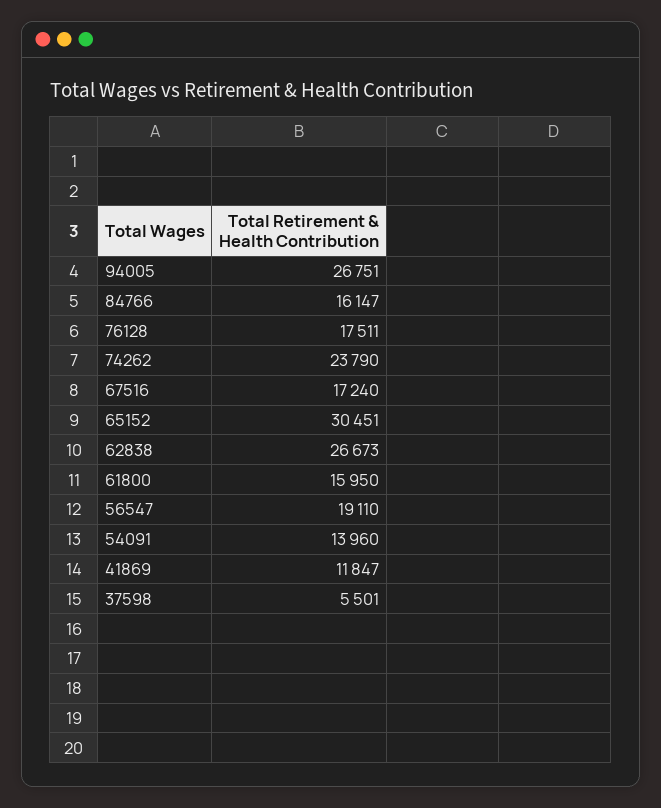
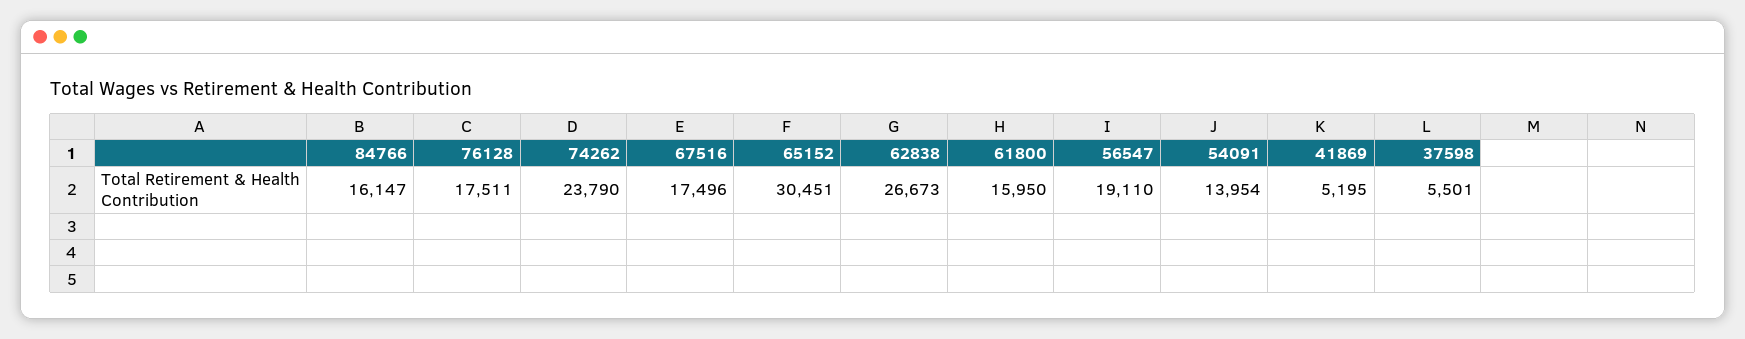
94005: 26751 -> none
67516: 17240 -> 17496
54091: 13960 -> 13954
41869: 11847 -> 5195

